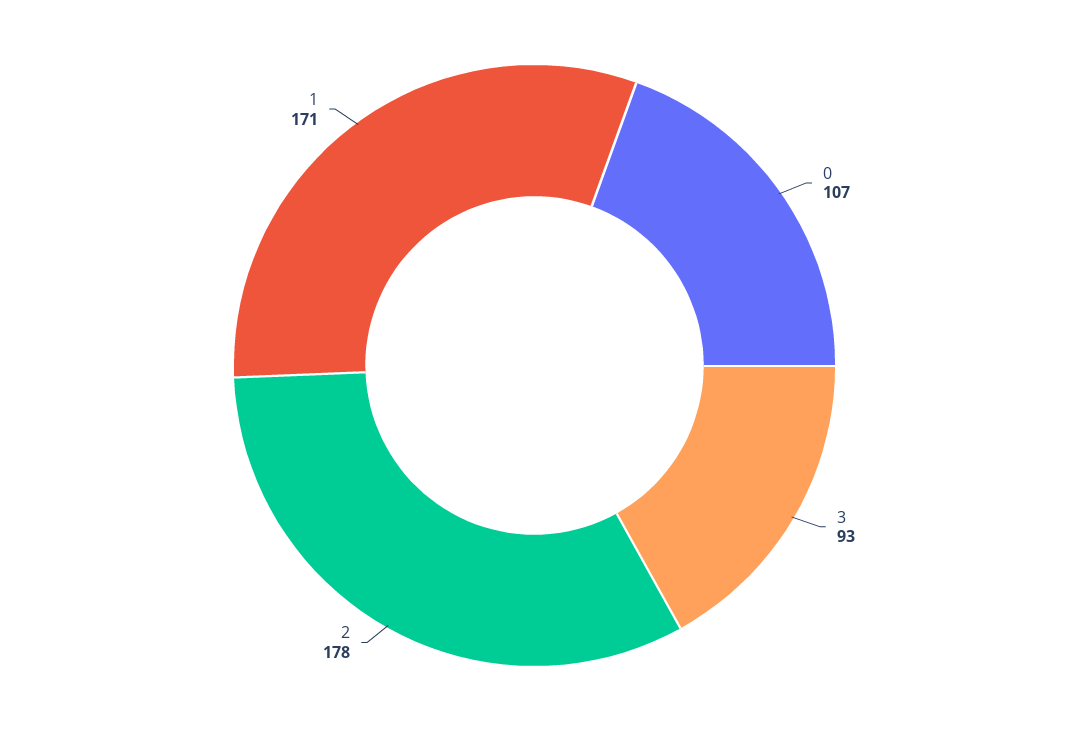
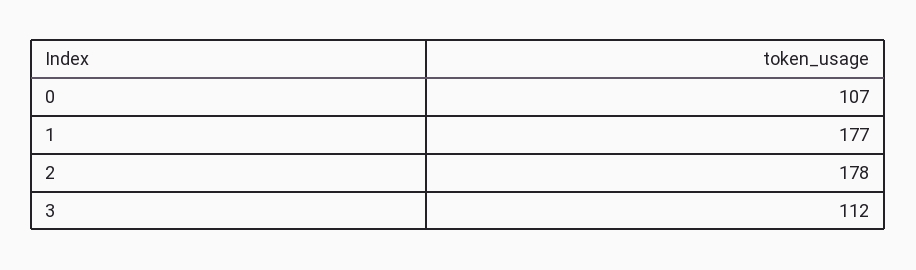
3: 93 -> 112
1: 171 -> 177

